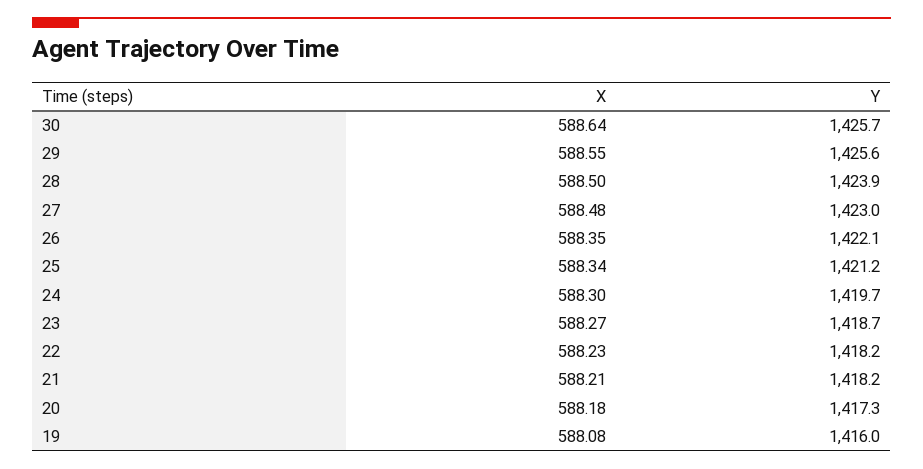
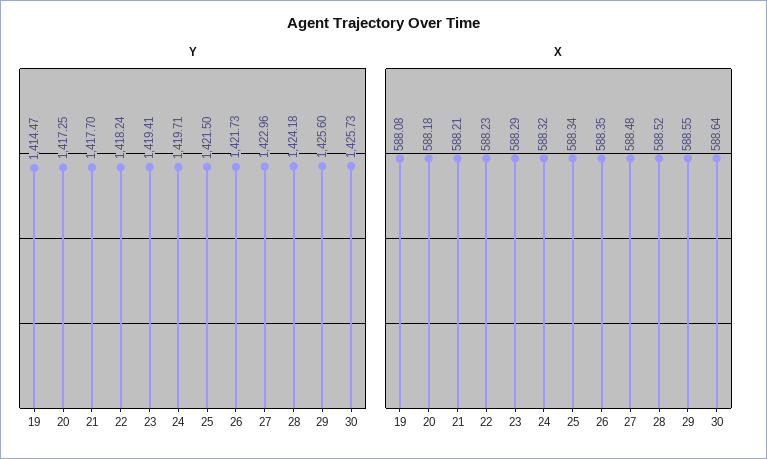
X, 28: 588.5 -> 588.52
Y, 28: 1423.9 -> 1424.18
Y, 26: 1422.1 -> 1421.73
Y, 25: 1421.2 -> 1421.5
X, 24: 588.3 -> 588.32
X, 23: 588.27 -> 588.29
Y, 23: 1418.7 -> 1419.41
Y, 21: 1418.2 -> 1417.7
Y, 19: 1416 -> 1414.47

